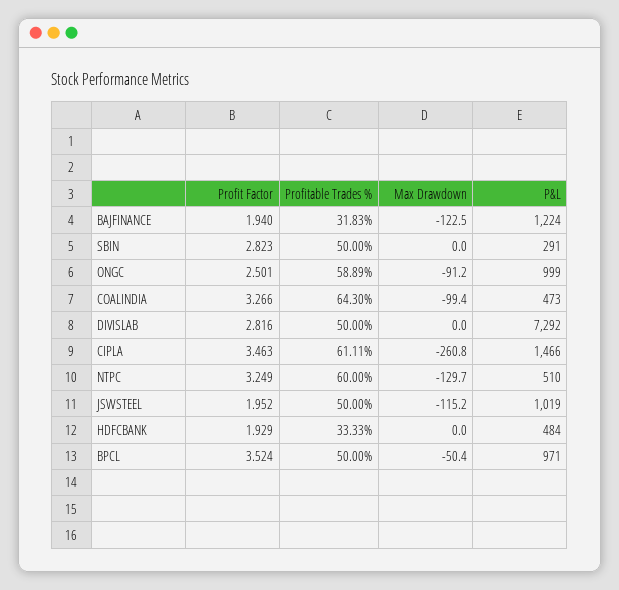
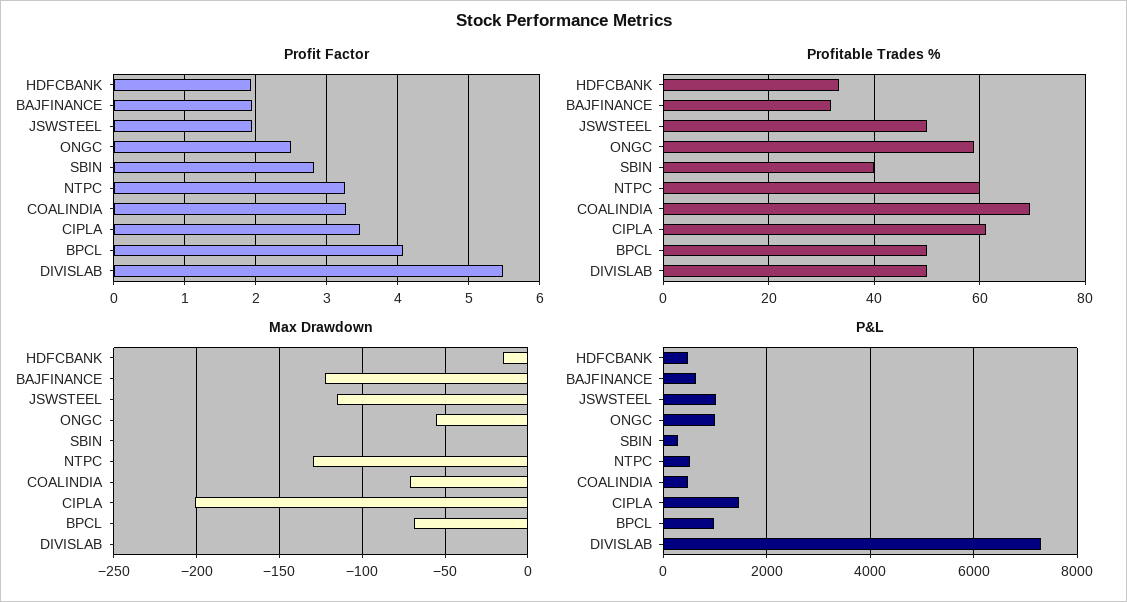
P&L, BAJFINANCE: 1224 -> 600
Profitable Trades %, SBIN: 50 -> 40
Max Drawdown, ONGC: -91.2 -> -55
Profitable Trades %, COALINDIA: 64.3 -> 70
Max Drawdown, COALINDIA: -99.4 -> -70
Profit Factor, DIVISLAB: 2.816 -> 5.5
Max Drawdown, CIPLA: -260.8 -> -200
Max Drawdown, HDFCBANK: 0 -> -15
Profit Factor, BPCL: 3.524 -> 4.1
Max Drawdown, BPCL: -50.4 -> -70

